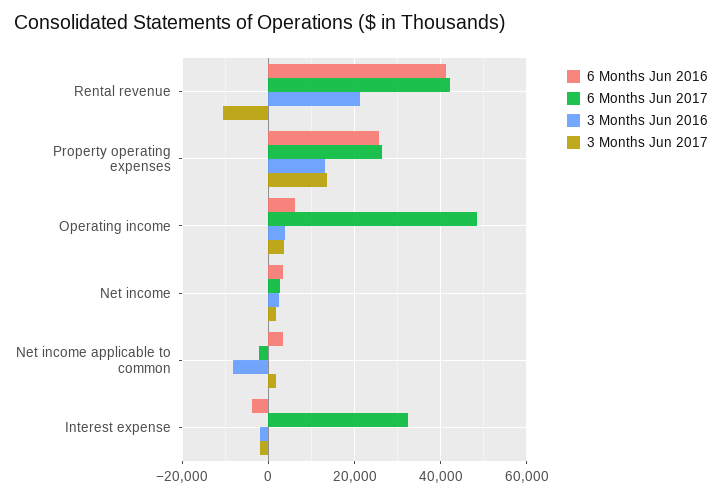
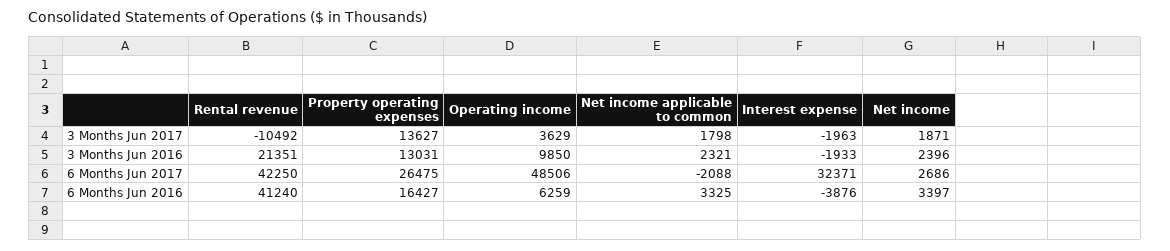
6 Months Jun 2016, Property operating expenses: 26000 -> 16427
3 Months Jun 2016, Operating income: 4000 -> 9850
3 Months Jun 2016, Net income applicable to common: -8000 -> 2321

